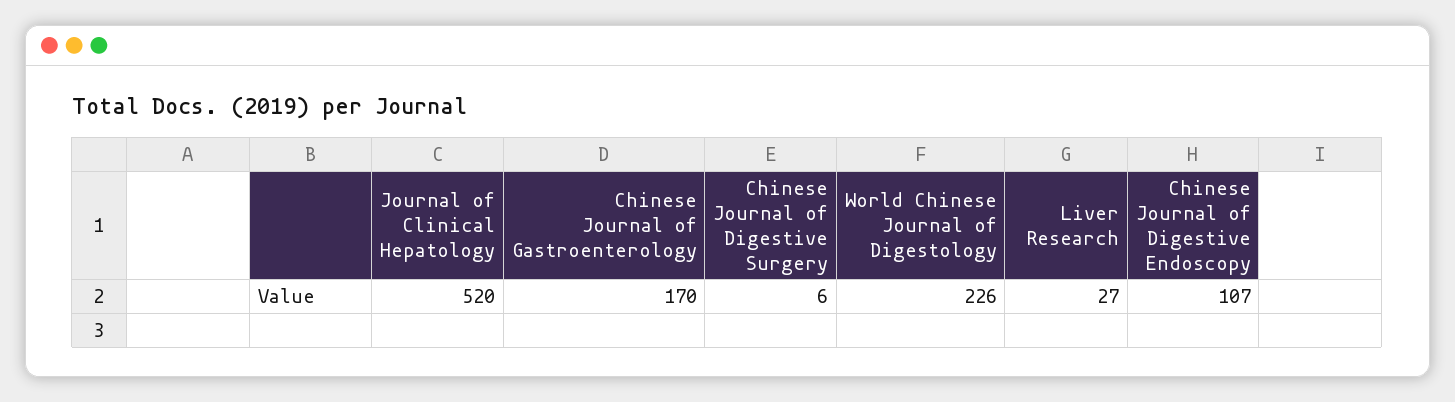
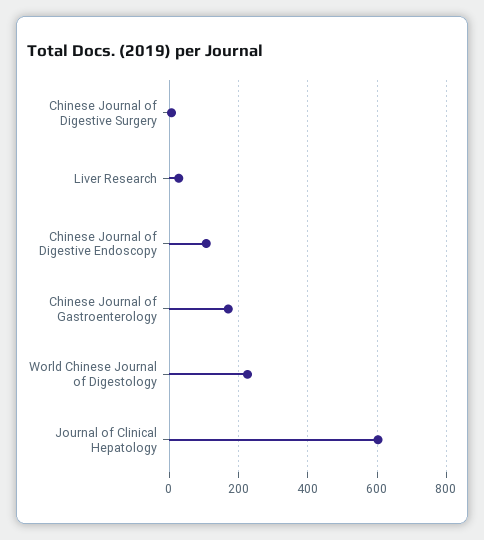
Journal of Clinical Hepatology: 520 -> 600

